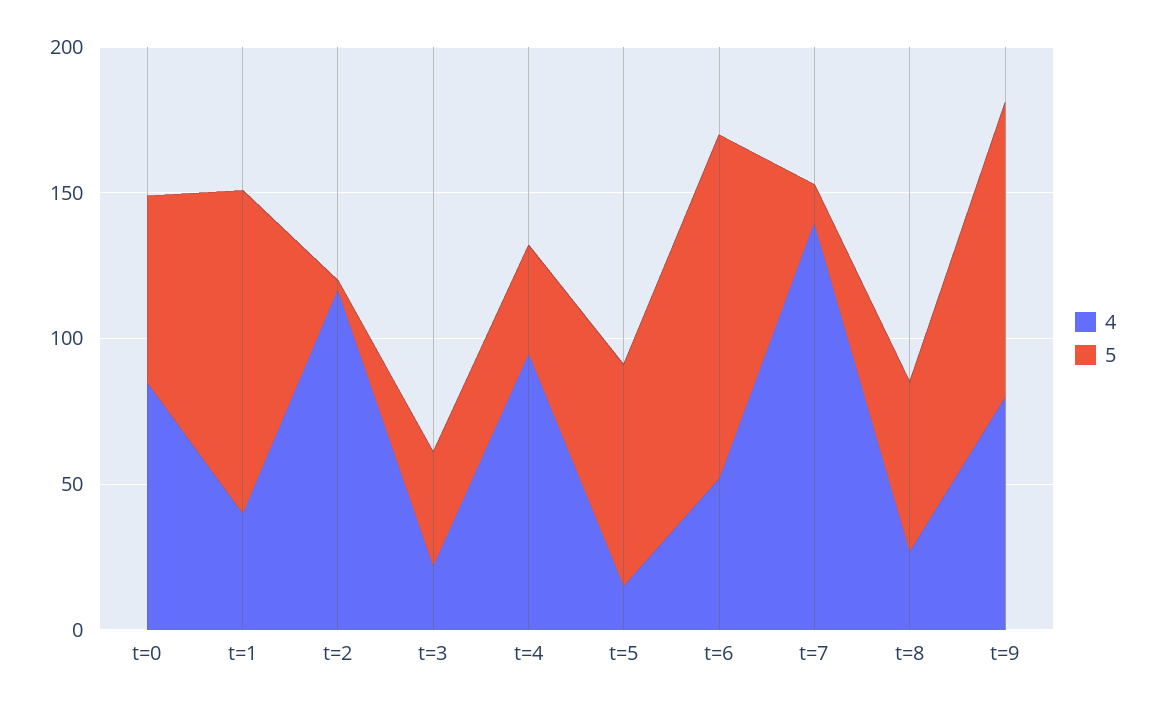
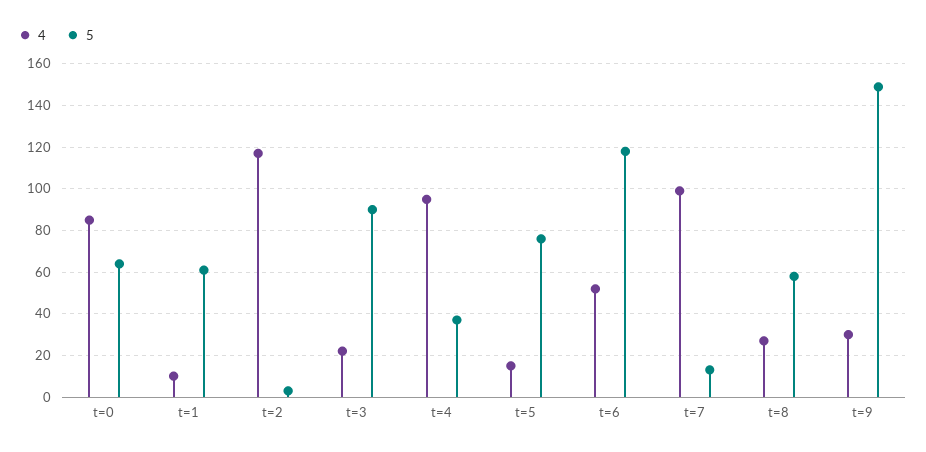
4, t=1: 40 -> 10
5, t=1: 110 -> 60
5, t=3: 40 -> 90
4, t=7: 140 -> 100
4, t=9: 80 -> 30
5, t=9: 100 -> 150

